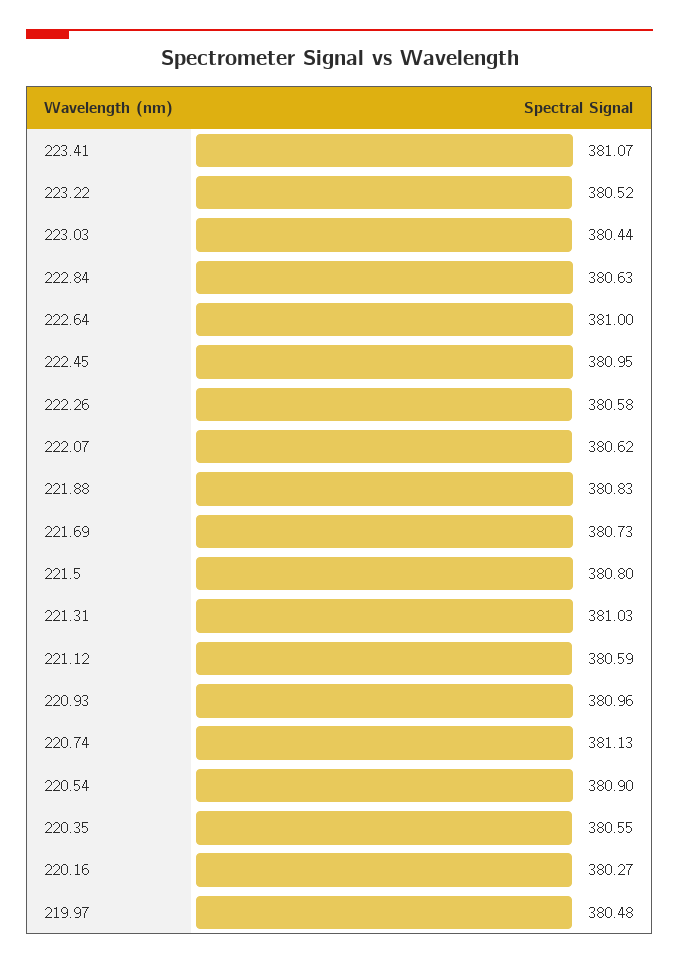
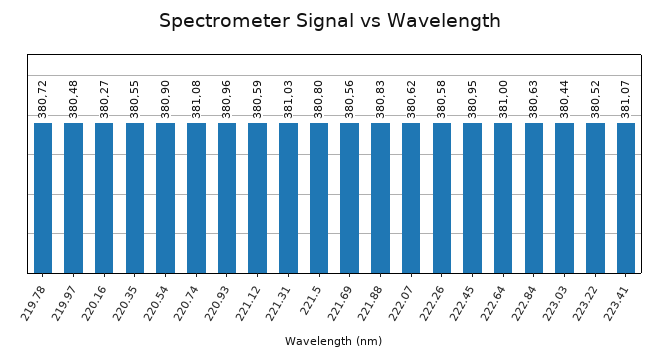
221.69: 380.73 -> 380.56
220.74: 381.13 -> 381.08
219.78: none -> 380.72

